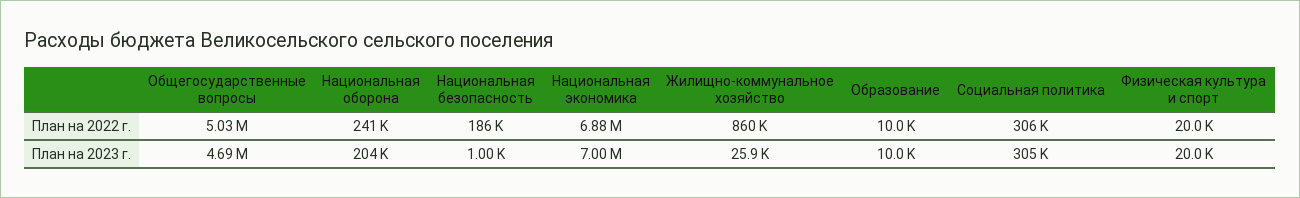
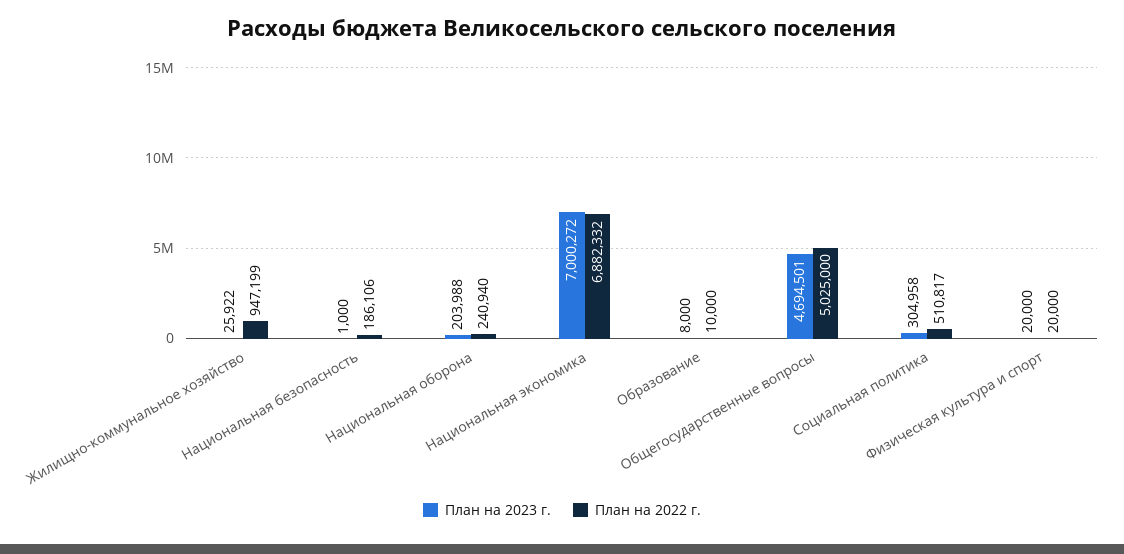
План на 2022 г., Жилищно-коммунальное хозяйство: 860000 -> 947199
План на 2022 г., Социальная политика: 306000 -> 510817
План на 2023 г., Образование: 10000 -> 8000

